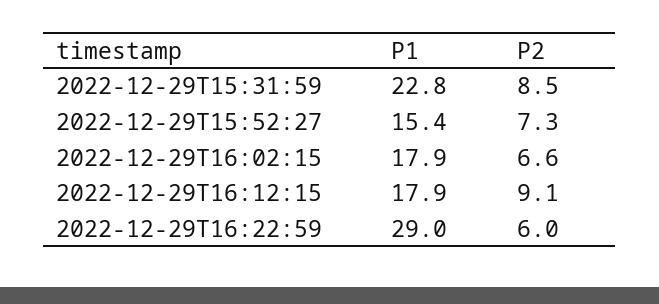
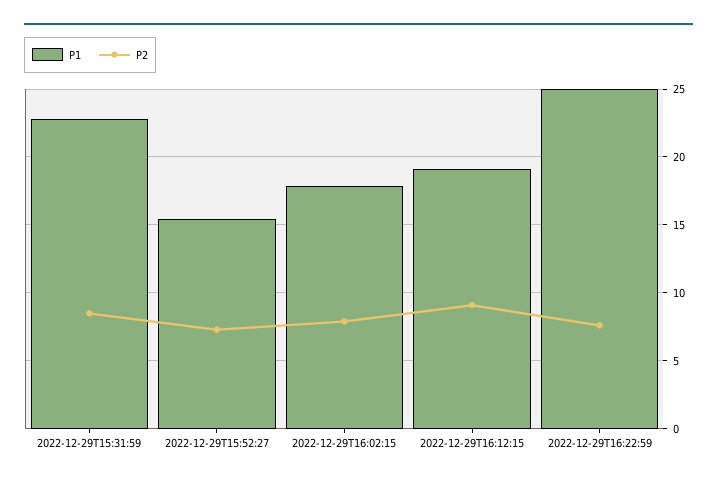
P2, 2022-12-29T16:02:15: 6.6 -> 8
P1, 2022-12-29T16:12:15: 17.9 -> 19
P1, 2022-12-29T16:22:59: 29 -> 25
P2, 2022-12-29T16:22:59: 6 -> 7.5

